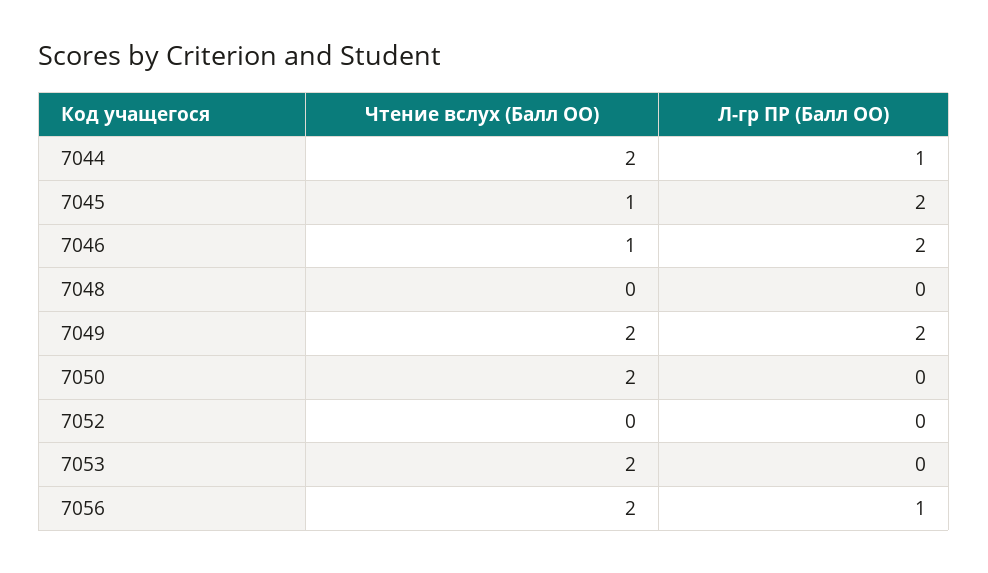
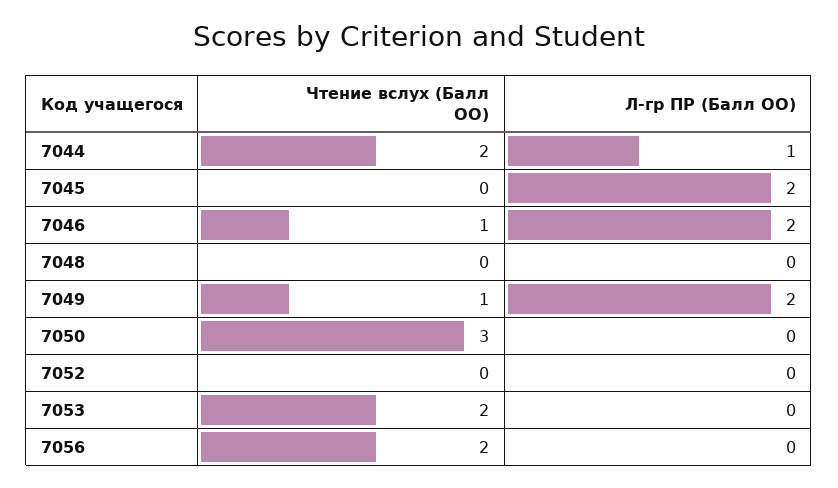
Чтение вслух (Балл ОО), 7045: 1 -> 0
Чтение вслух (Балл ОО), 7049: 2 -> 1
Чтение вслух (Балл ОО), 7050: 2 -> 3
Л-гр ПР (Балл ОО), 7056: 1 -> 0

